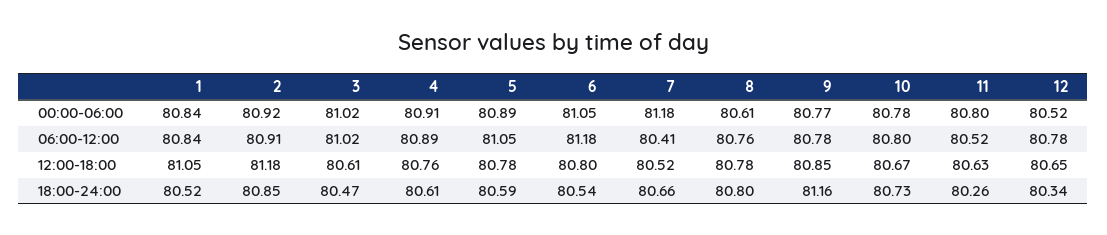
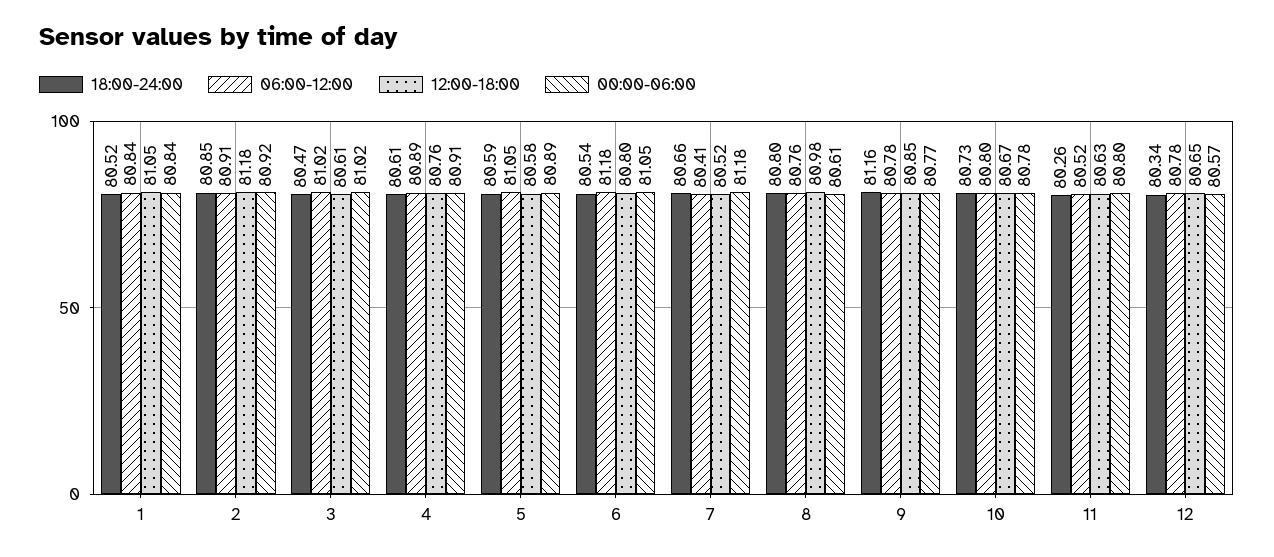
00:00-06:00, 12: 80.52 -> 80.57
12:00-18:00, 5: 80.78 -> 80.58
12:00-18:00, 8: 80.78 -> 80.98

